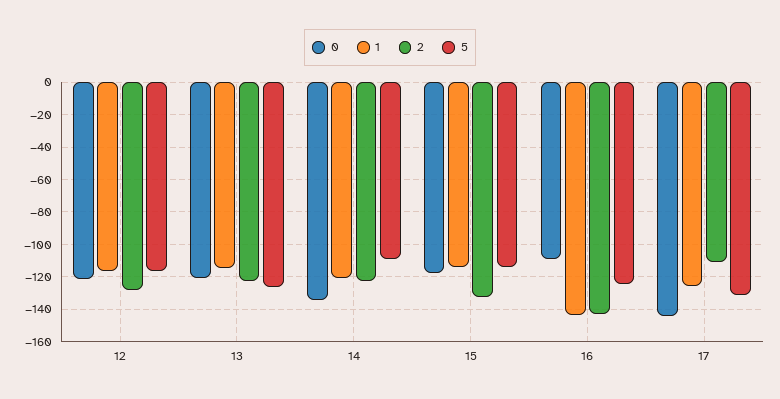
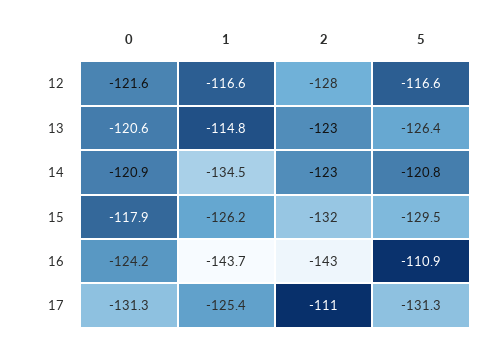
0, 14: -135 -> -120.9
1, 14: -120 -> -134.5
5, 14: -110 -> -120.8
1, 15: -115 -> -126.2
5, 15: -115 -> -129.5
0, 16: -110 -> -124.2
5, 16: -125 -> -110.9
0, 17: -145 -> -131.3

